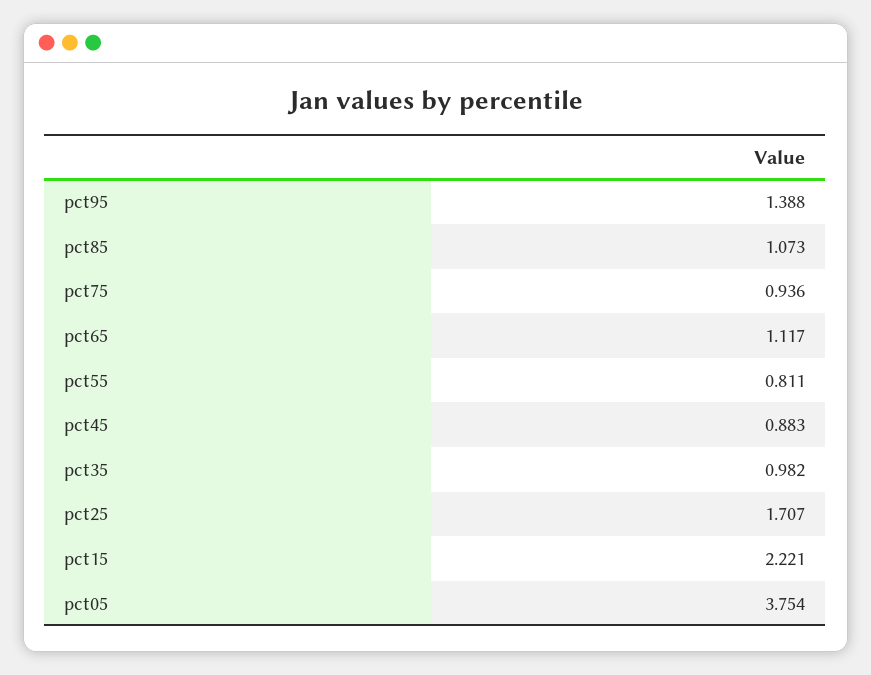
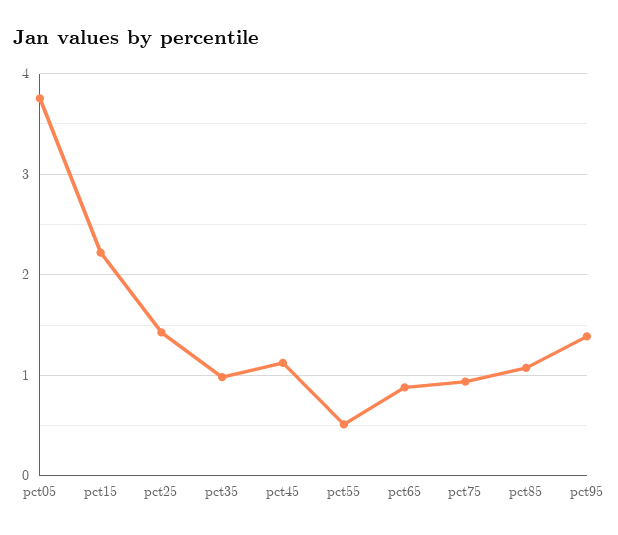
pct65: 1.117 -> 0.9
pct55: 0.811 -> 0.5
pct45: 0.883 -> 1.1
pct25: 1.707 -> 1.4

